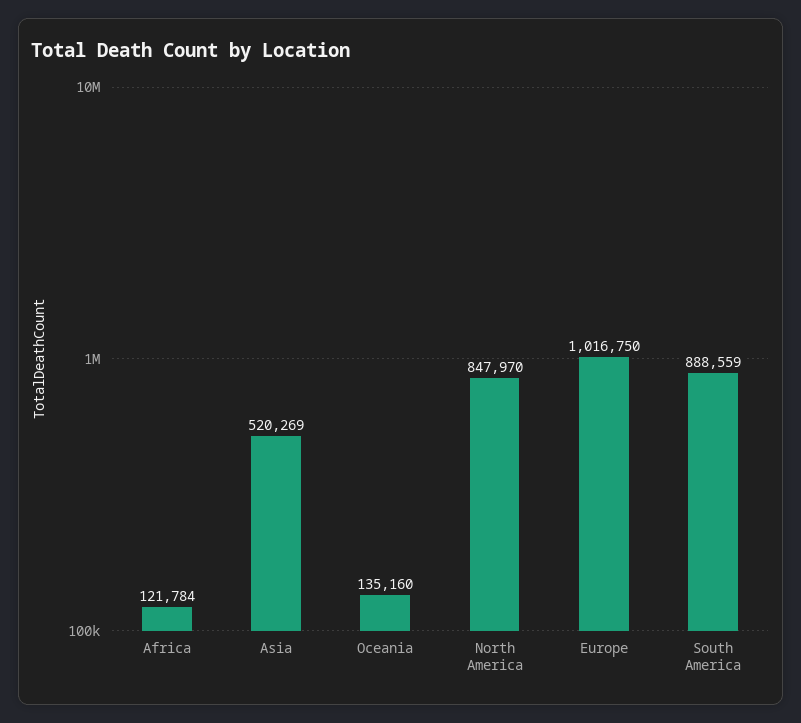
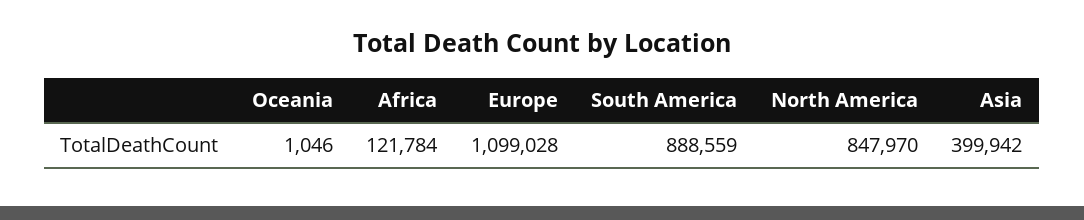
Asia: 520269 -> 399942
Oceania: 135160 -> 1046
Europe: 1016750 -> 1099028

